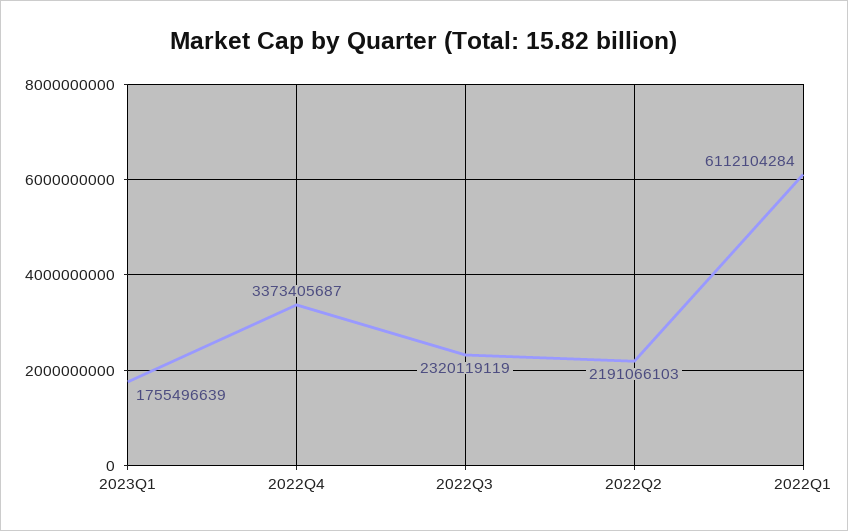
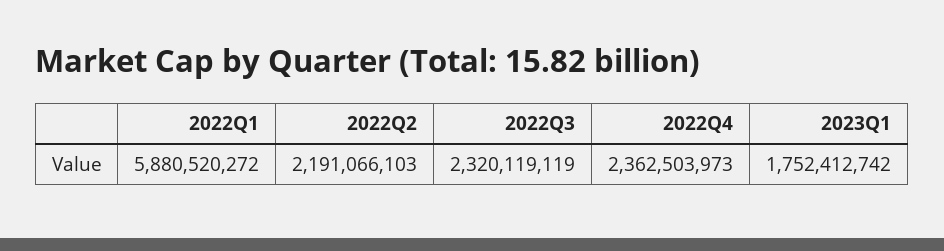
2023Q1: 1755496639 -> 1752412742
2022Q4: 3373405687 -> 2362503973
2022Q1: 6112104284 -> 5880520272

